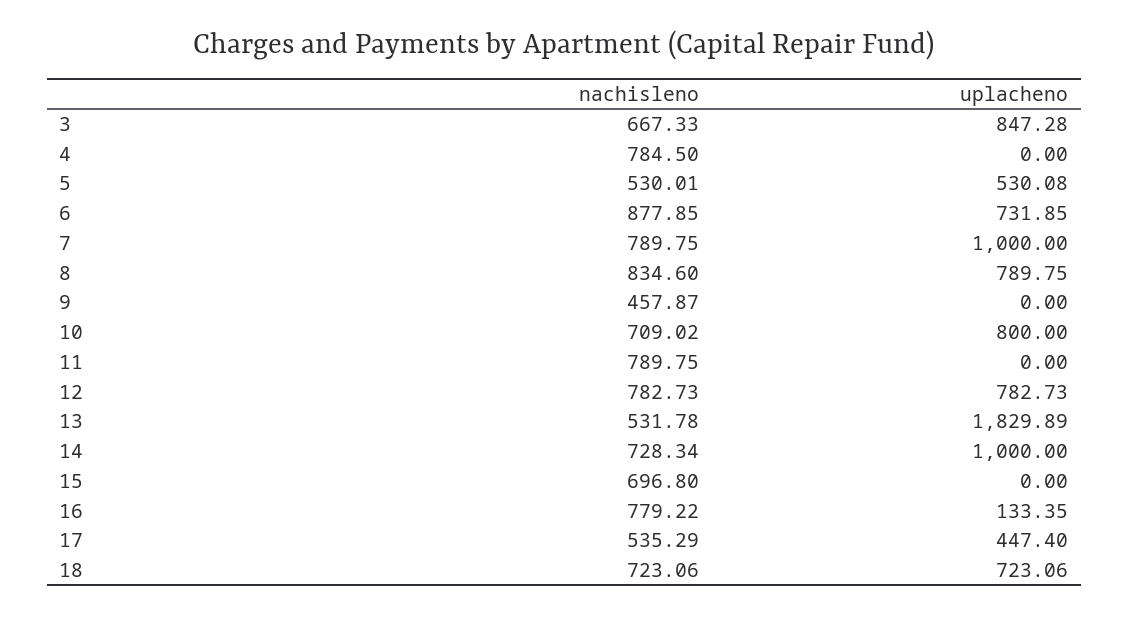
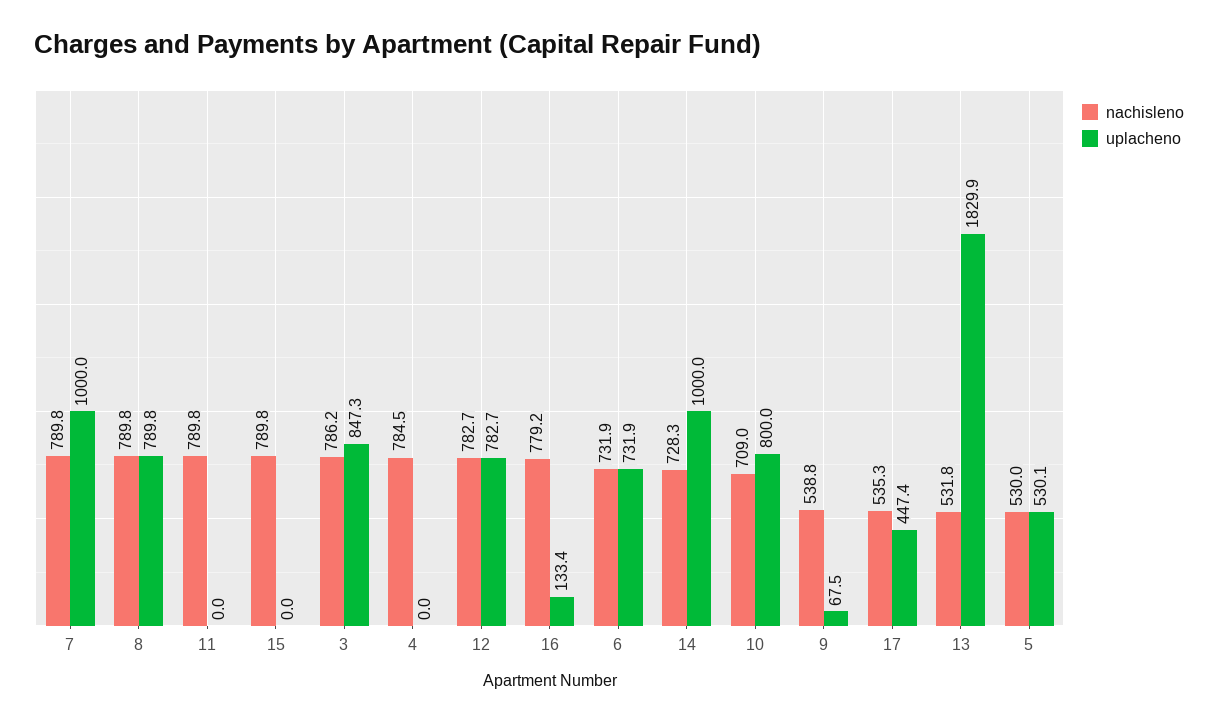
nachisleno, 3: 667.33 -> 786.2
nachisleno, 6: 877.85 -> 731.9
nachisleno, 8: 834.6 -> 789.8
nachisleno, 9: 457.87 -> 538.8
uplacheno, 9: 0 -> 67.5
nachisleno, 15: 696.8 -> 789.8
nachisleno, 18: 723.06 -> none
uplacheno, 18: 723.06 -> none

